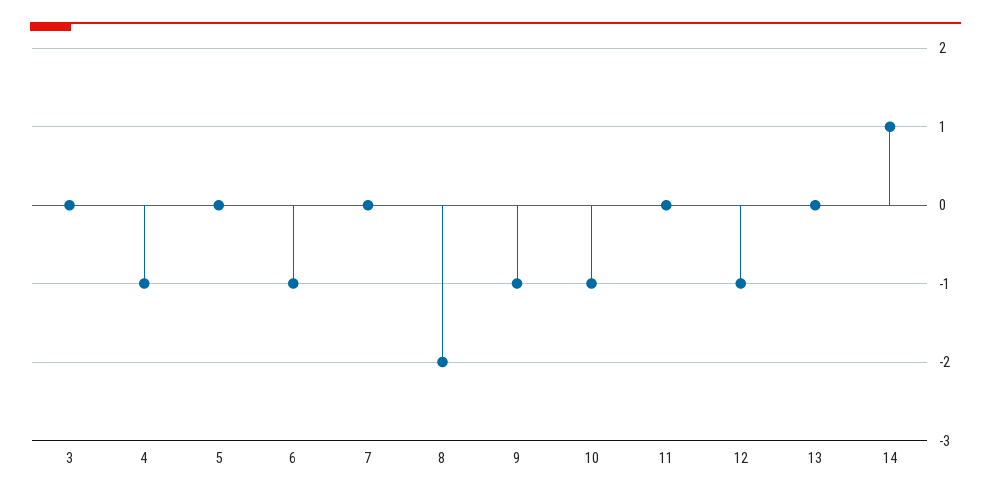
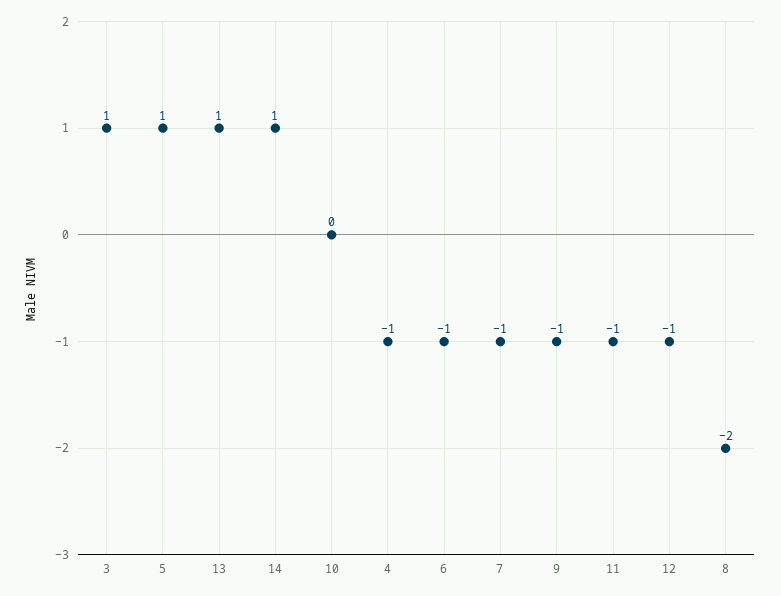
3: 0 -> 1
5: 0 -> 1
7: 0 -> -1
10: -1 -> 0
11: 0 -> -1
13: 0 -> 1

